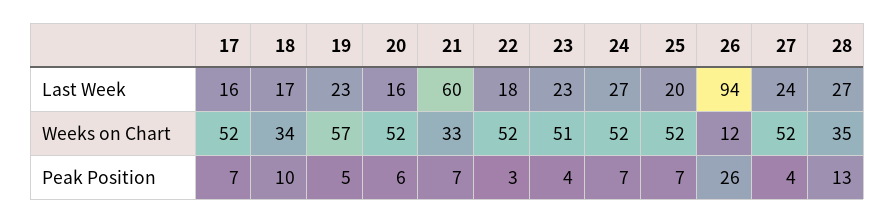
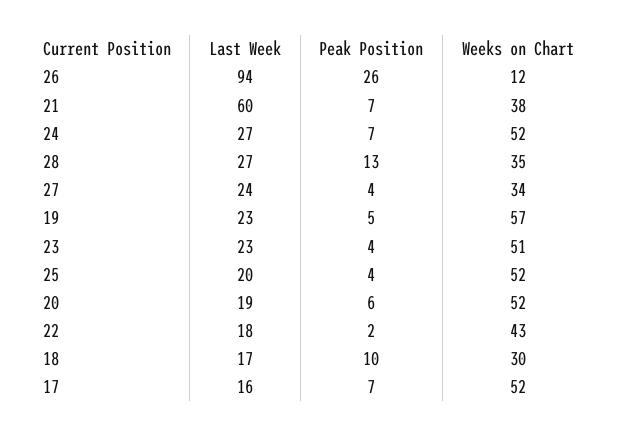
20, Last Week: 16 -> 19
18, Weeks on Chart: 34 -> 30
21, Weeks on Chart: 33 -> 38
22, Weeks on Chart: 52 -> 43
27, Weeks on Chart: 52 -> 34
22, Peak Position: 3 -> 2
25, Peak Position: 7 -> 4

